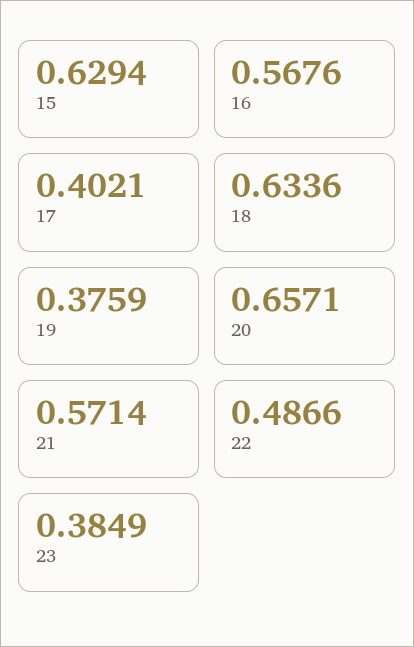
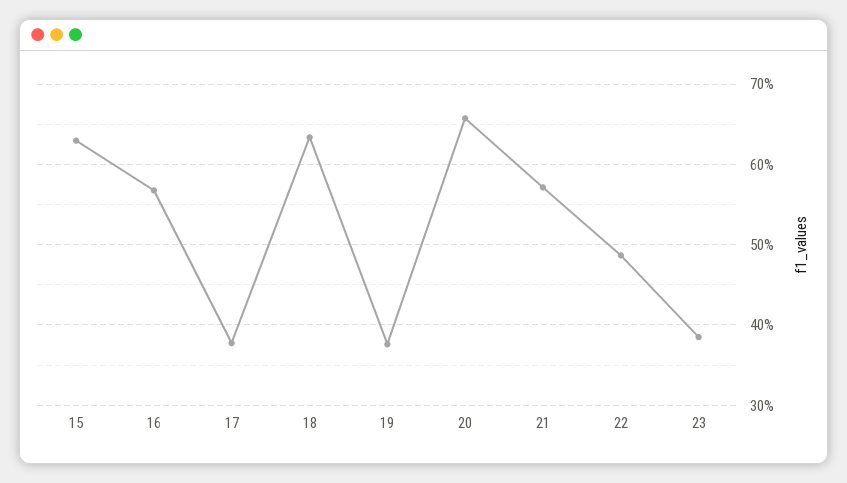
17: 0.4021 -> 0.38

